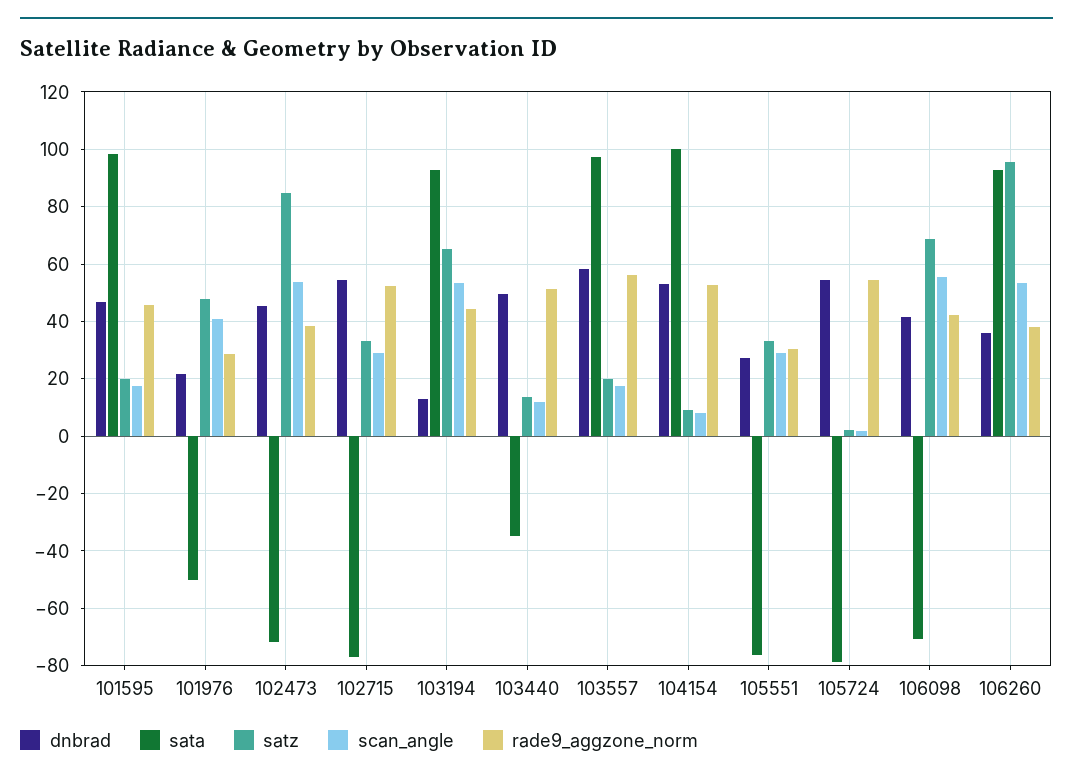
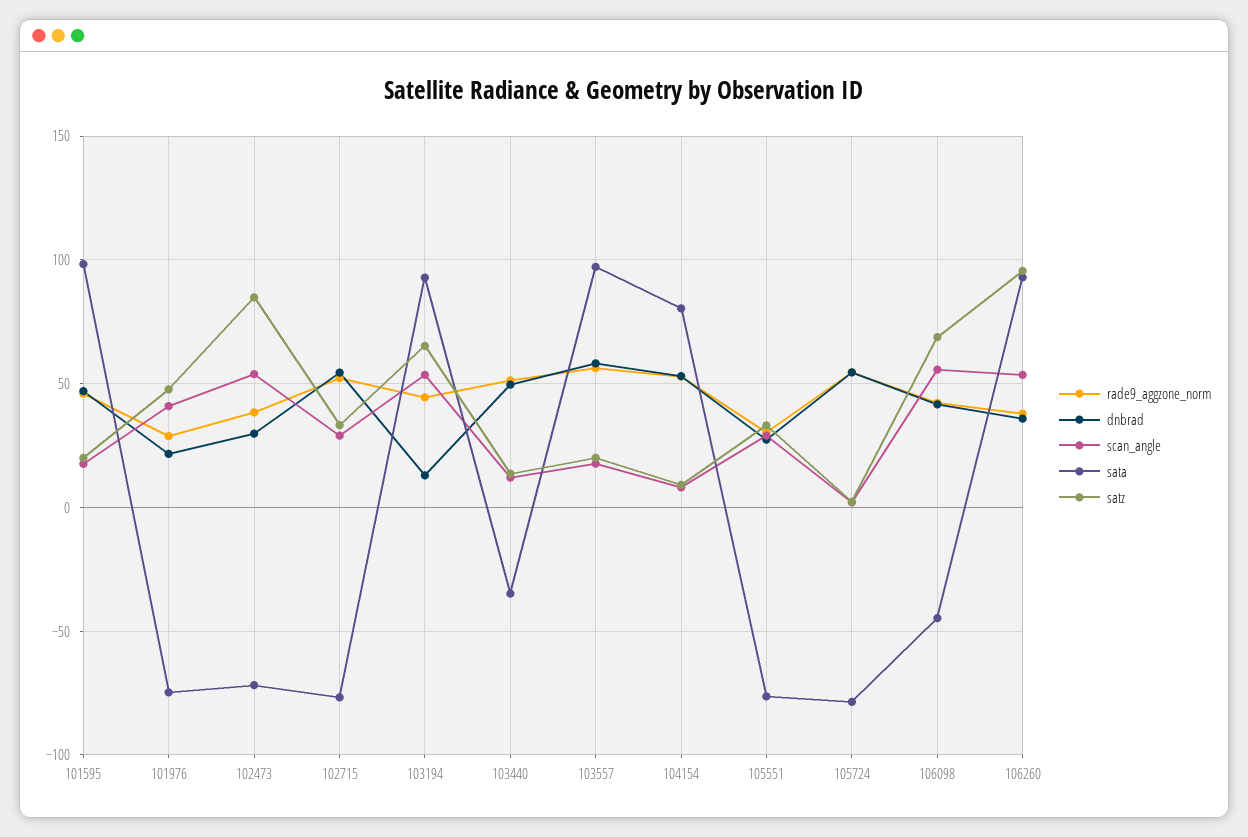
sata, 101976: -50 -> -75
dnbrad, 102473: 45 -> 30
sata, 104154: 100 -> 80
sata, 106098: -70 -> -45

